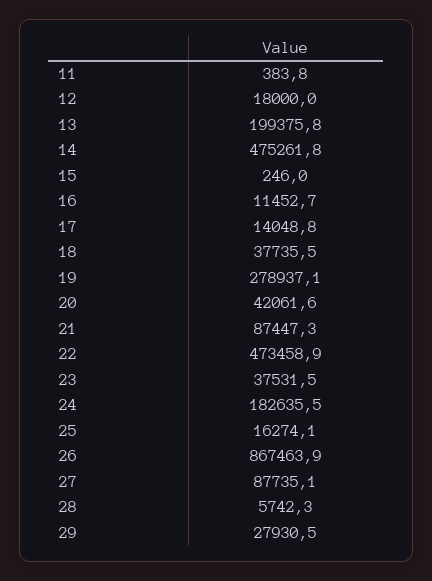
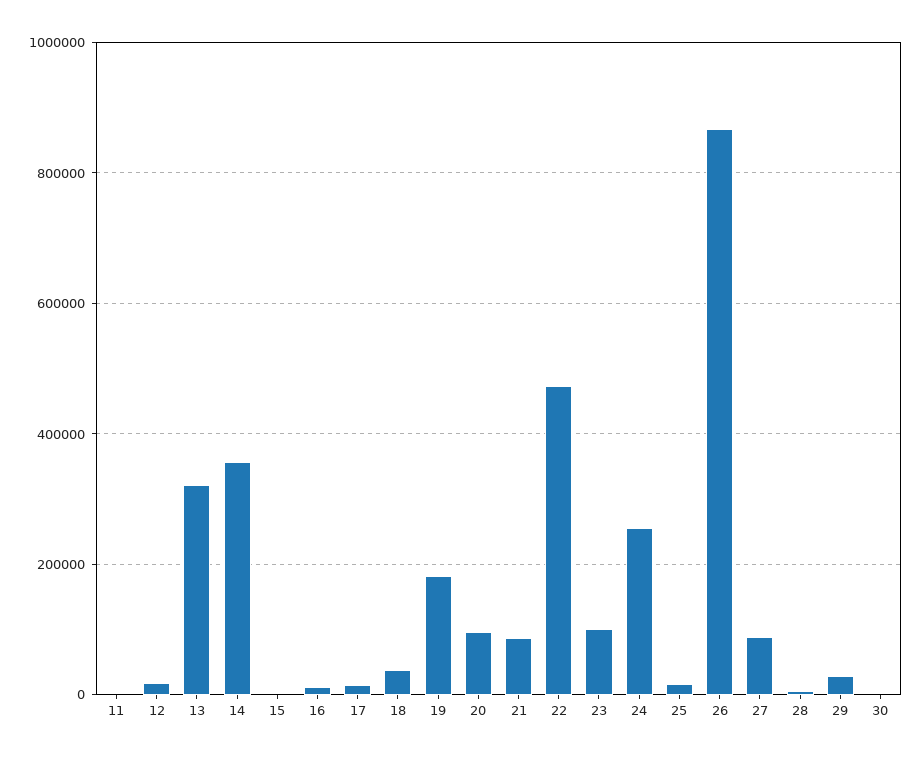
13: 199375.8 -> 320000
14: 475261.8 -> 360000
19: 278937.1 -> 180000
20: 42061.6 -> 100000
23: 37531.5 -> 100000
24: 182635.5 -> 260000
30: none -> 0

